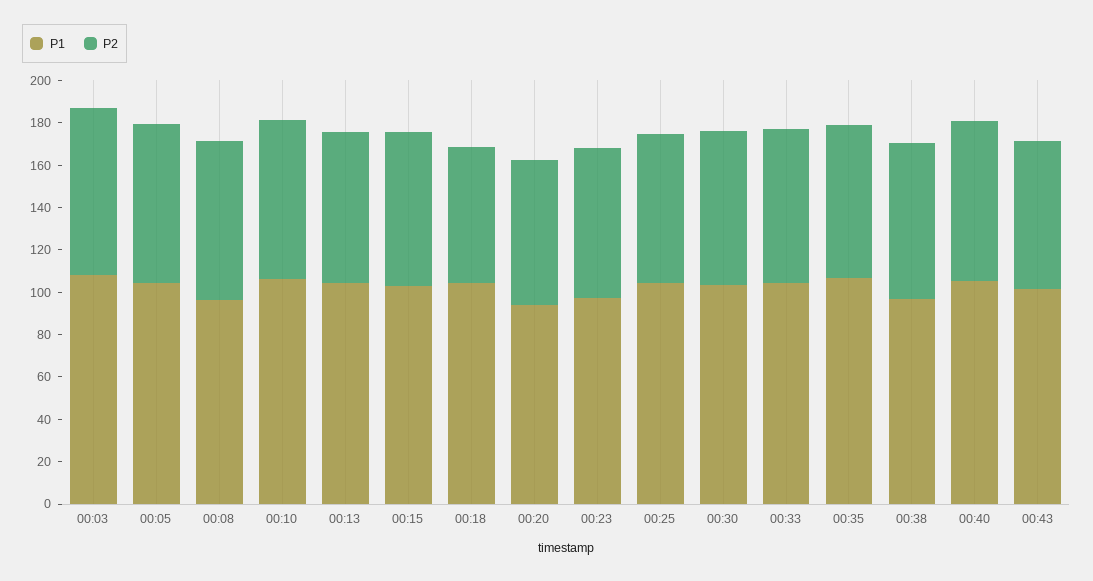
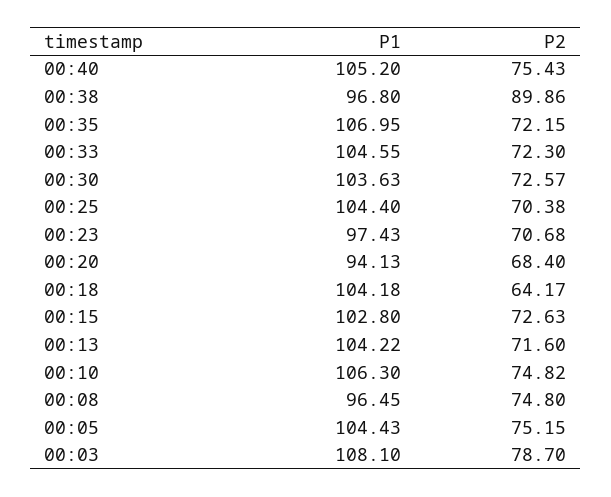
P2, 00:38: 75 -> 89.86
P1, 00:43: 100 -> none
P2, 00:43: 70 -> none

